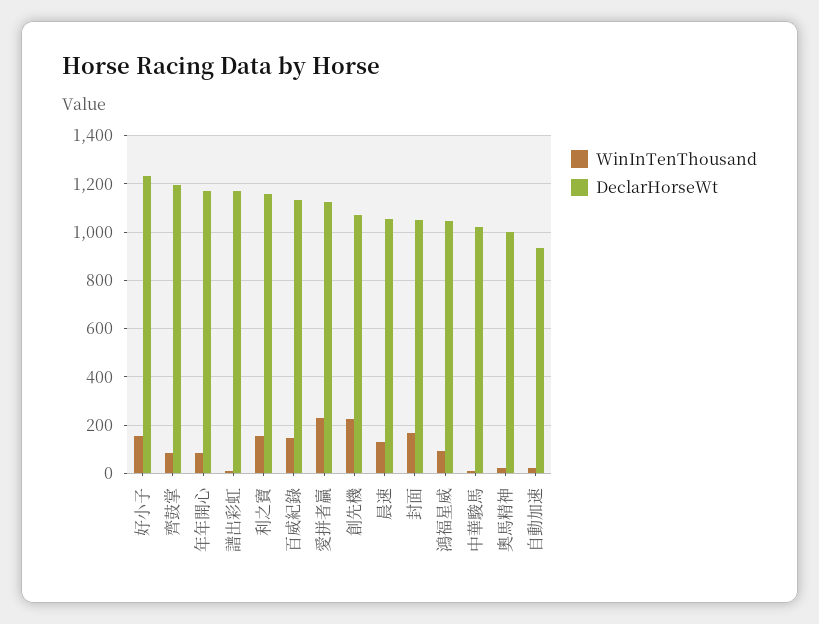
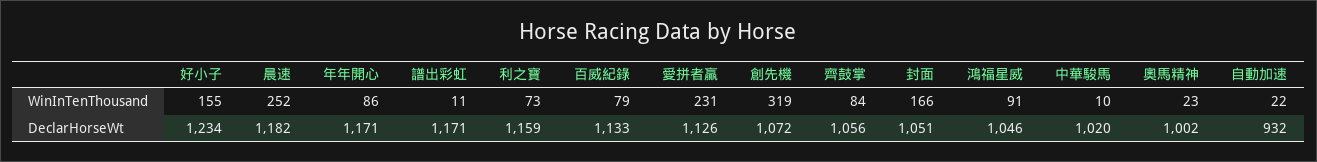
DeclarHorseWt, 齊鼓掌: 1200 -> 1056
WinInTenThousand, 利之寶: 150 -> 73
WinInTenThousand, 百威紀錄: 150 -> 79
WinInTenThousand, 創先機: 225 -> 319
WinInTenThousand, 晨速: 125 -> 252
DeclarHorseWt, 晨速: 1050 -> 1182

